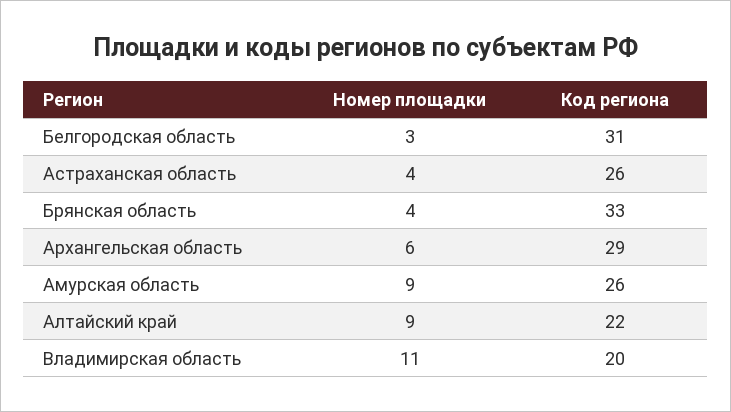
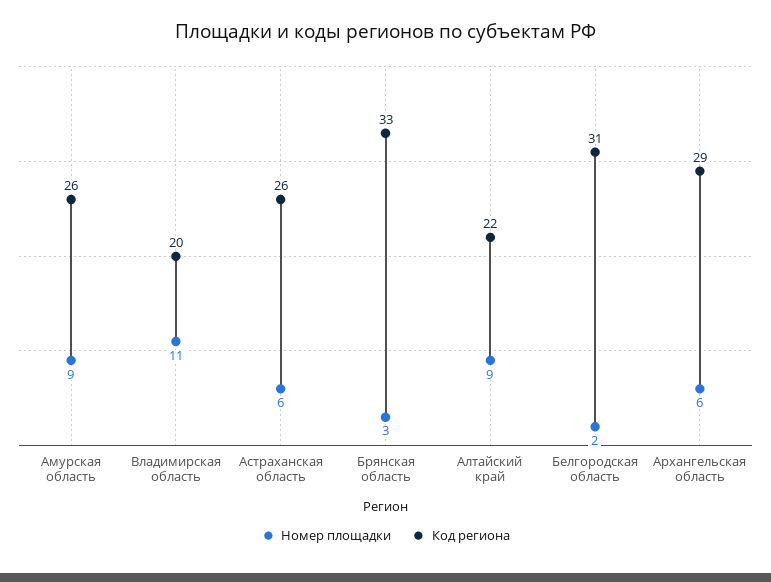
Номер площадки, Белгородская область: 3 -> 2
Номер площадки, Астраханская область: 4 -> 6
Номер площадки, Брянская область: 4 -> 3

